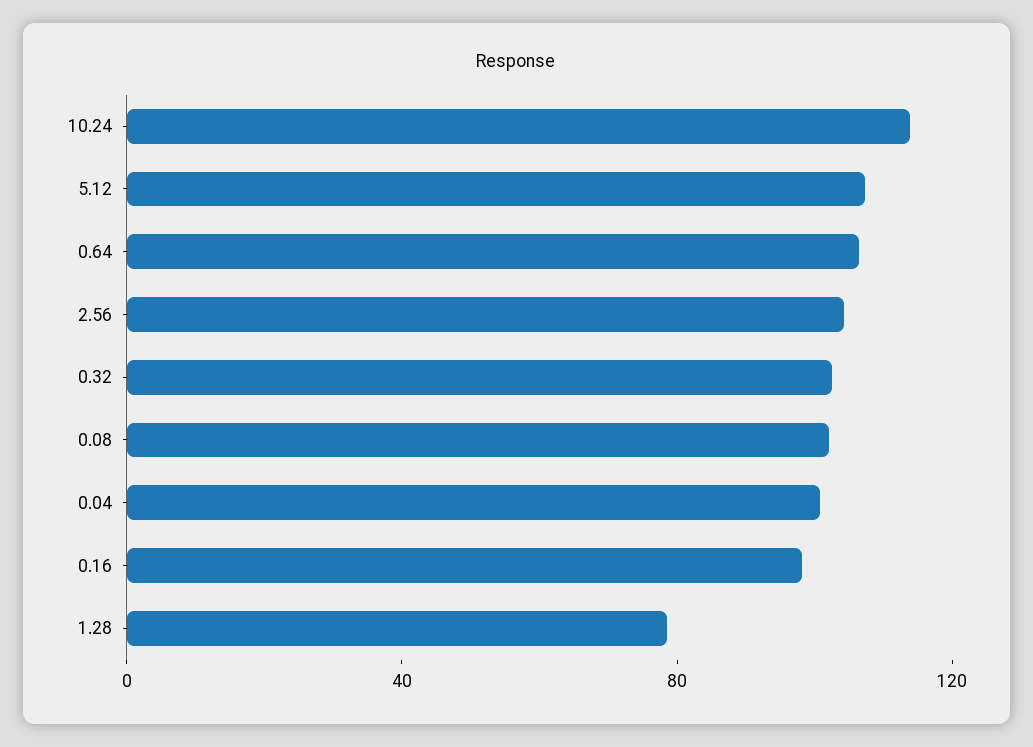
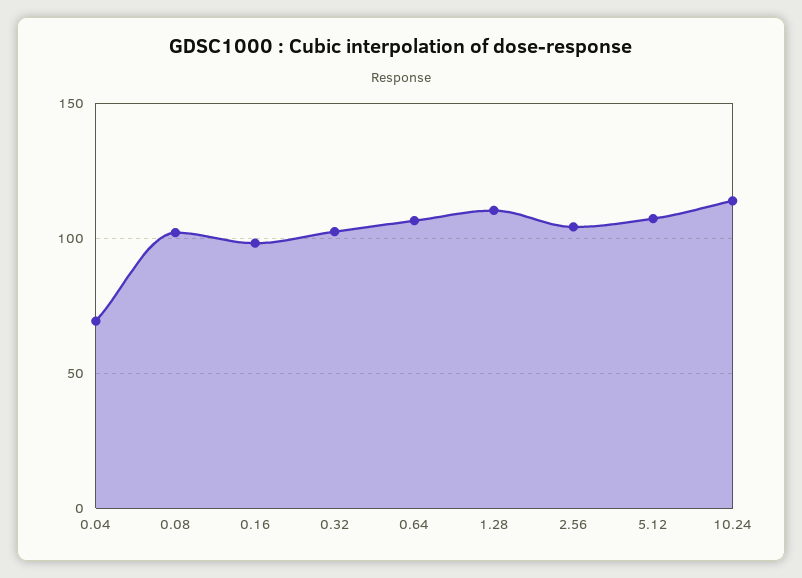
0.04: 100 -> 70
1.28: 80 -> 110

